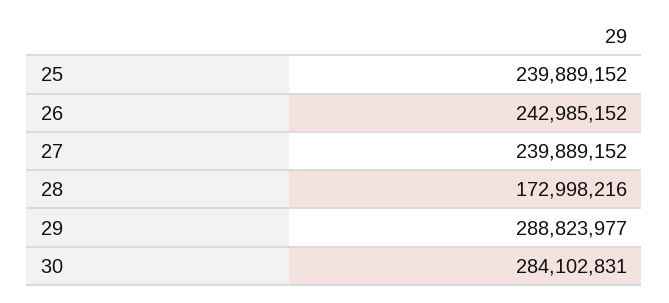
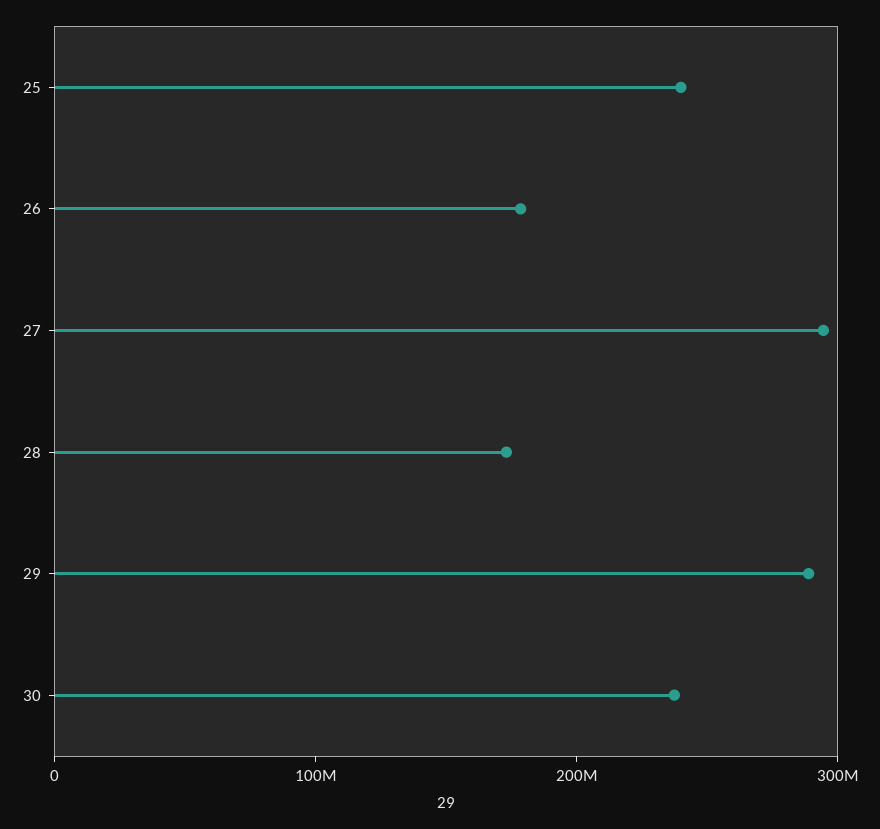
26: 242985152 -> 180000000
27: 239889152 -> 300000000
30: 284102831 -> 240000000

